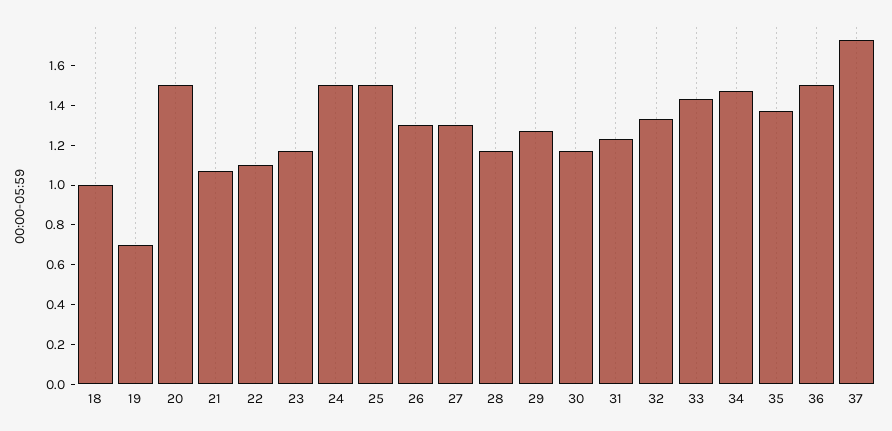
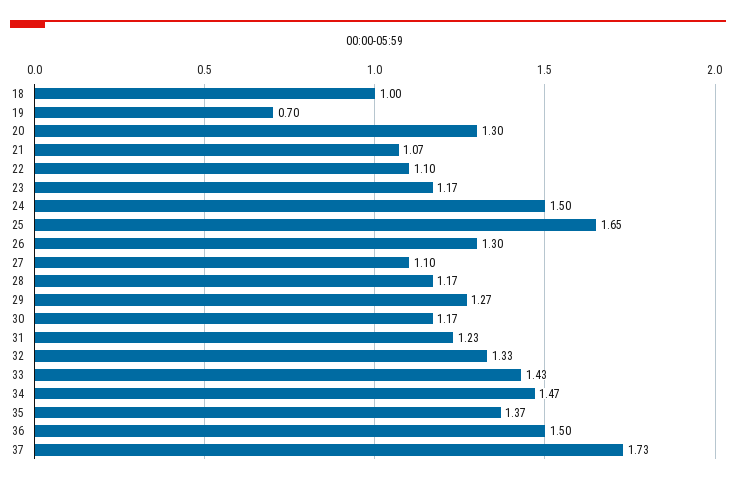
20: 1.5 -> 1.3
25: 1.5 -> 1.65
27: 1.3 -> 1.1

